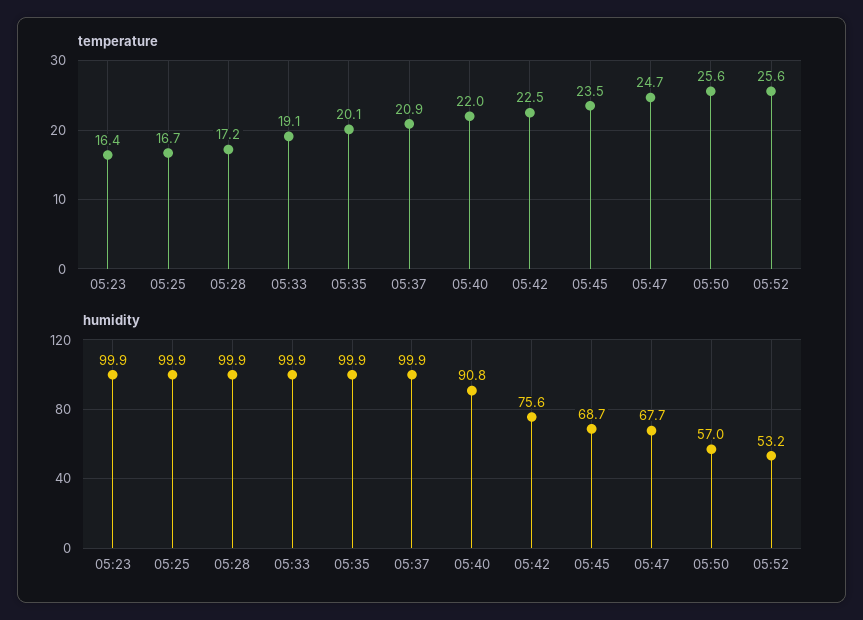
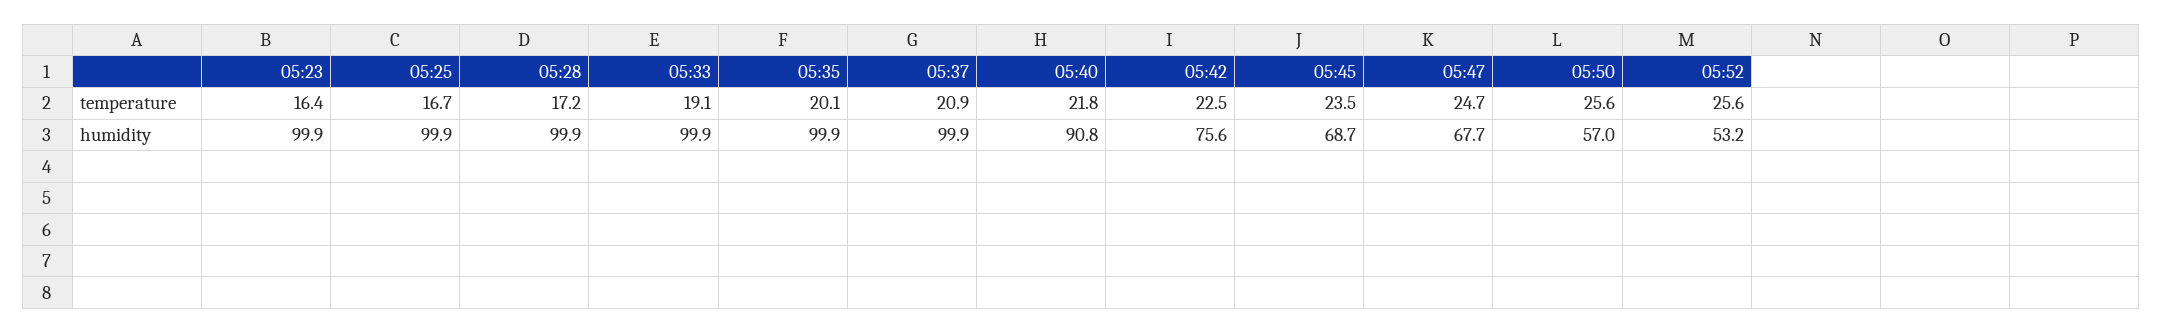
temperature, 05:40: 22 -> 21.8

